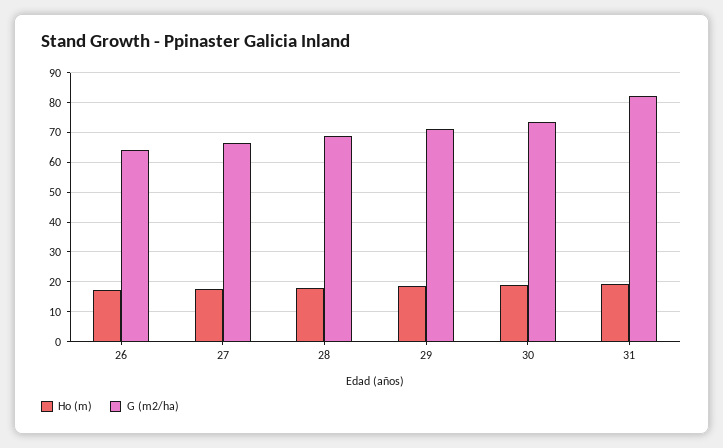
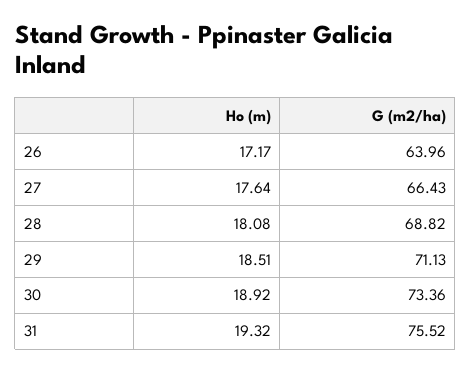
G (m2/ha), 31: 82.5 -> 75.52

